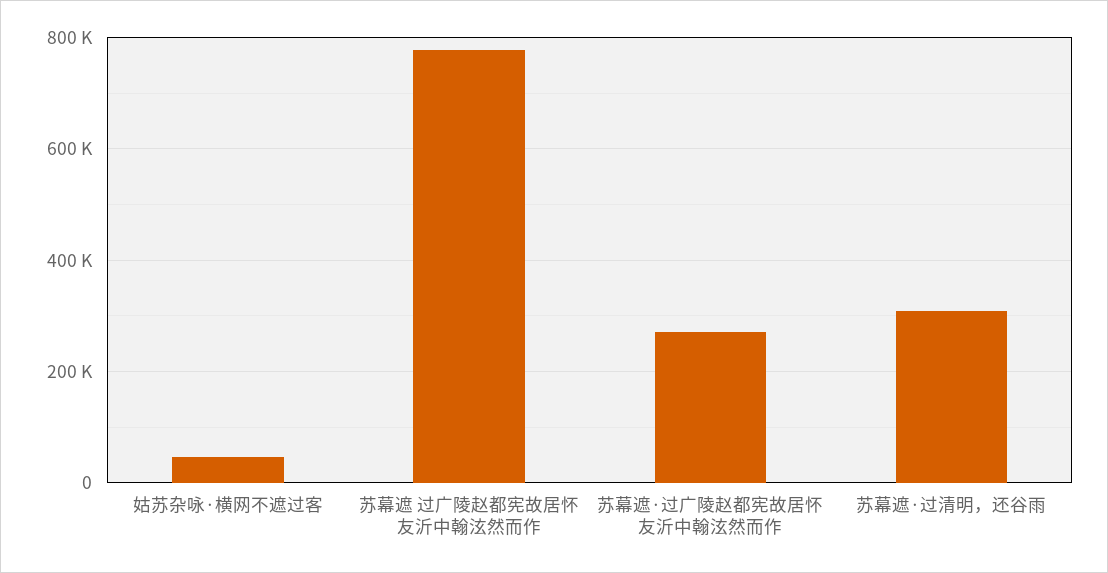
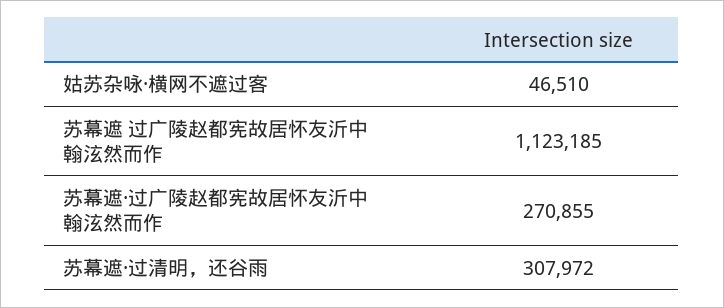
苏幕遮 过广陵赵都宪故居怀友沂中翰泫然而作: 780000 -> 1123185

